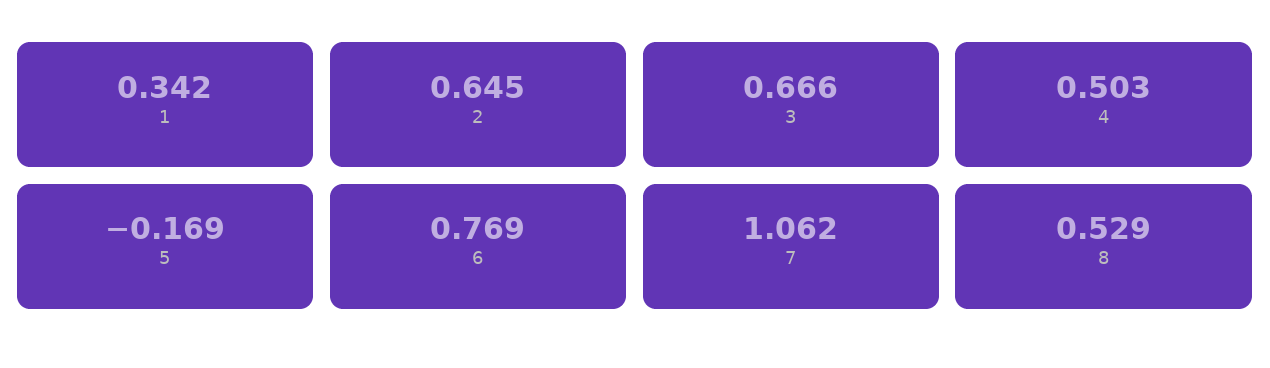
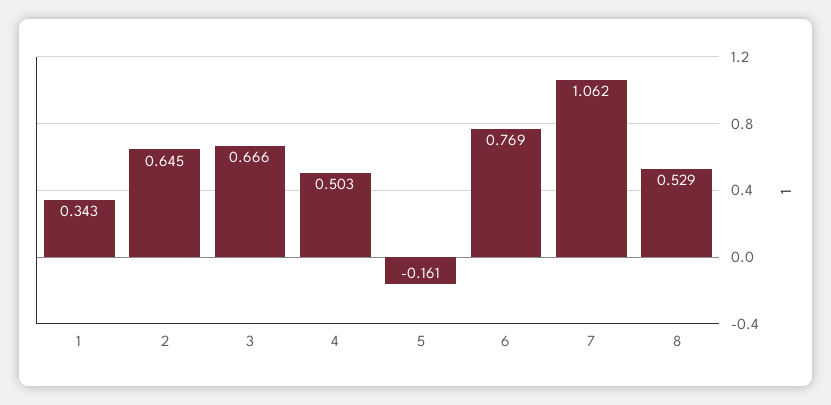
1: 0.342 -> 0.343
5: -0.169 -> -0.161

